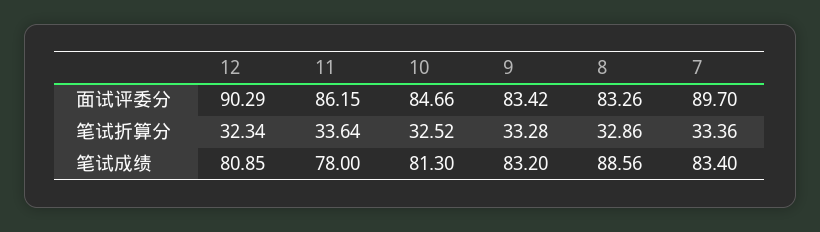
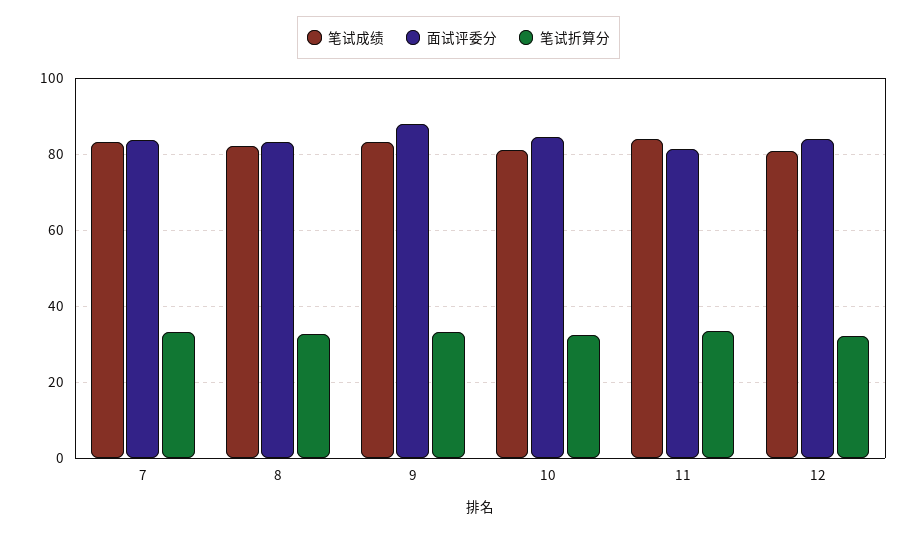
面试评委分, 12: 90.29 -> 84
面试评委分, 11: 86.15 -> 82
面试评委分, 9: 83.42 -> 88
面试评委分, 7: 89.7 -> 84
笔试成绩, 11: 78 -> 84
笔试成绩, 8: 88.56 -> 82

